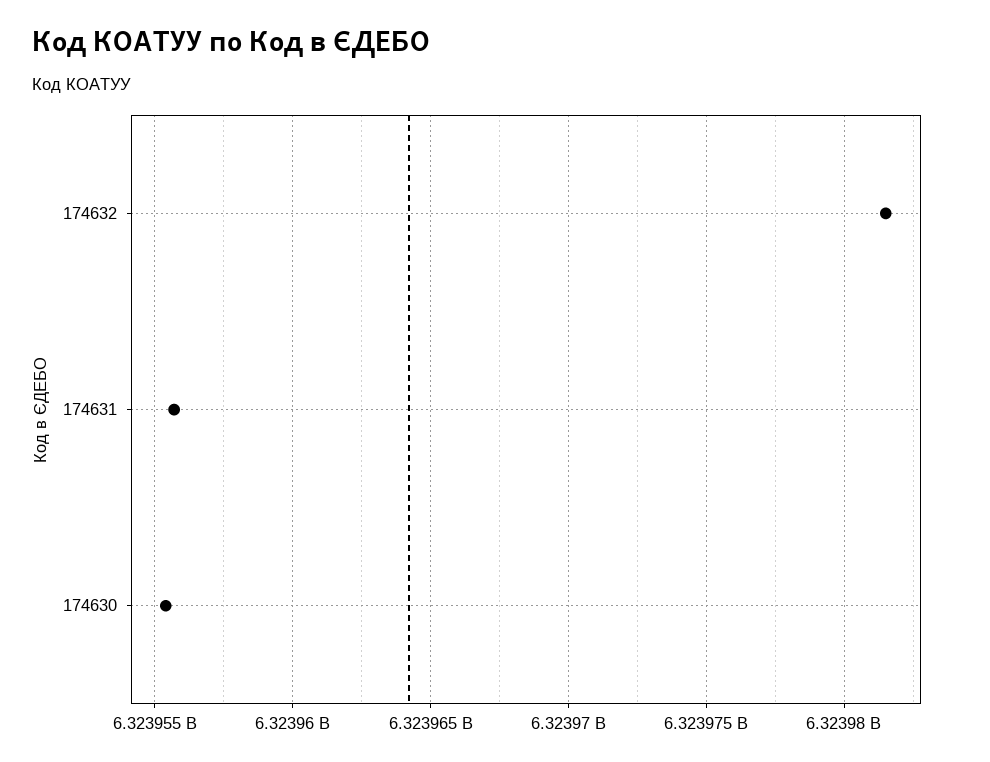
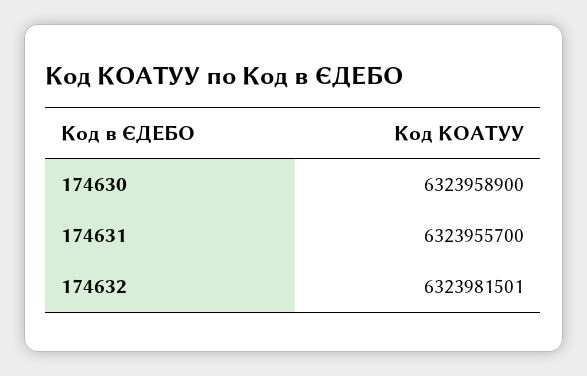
174630: 6323955500 -> 6323958900

